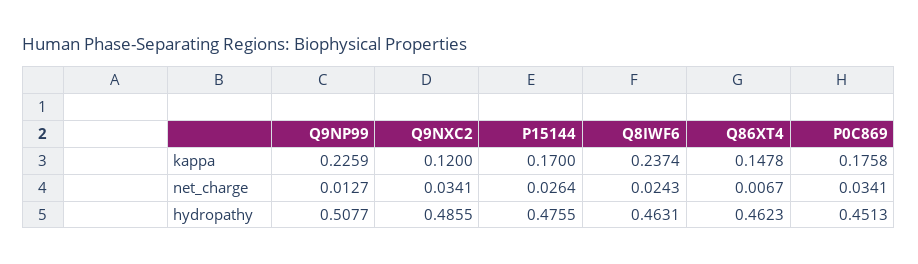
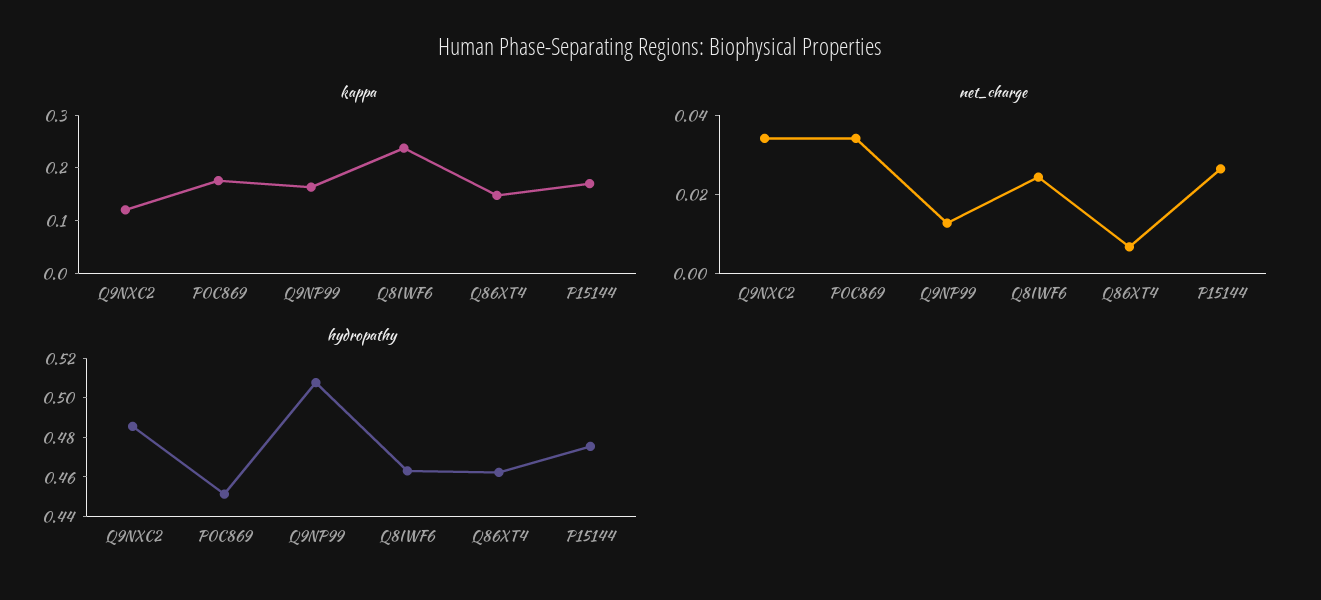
kappa, Q9NP99: 0.2259 -> 0.16

